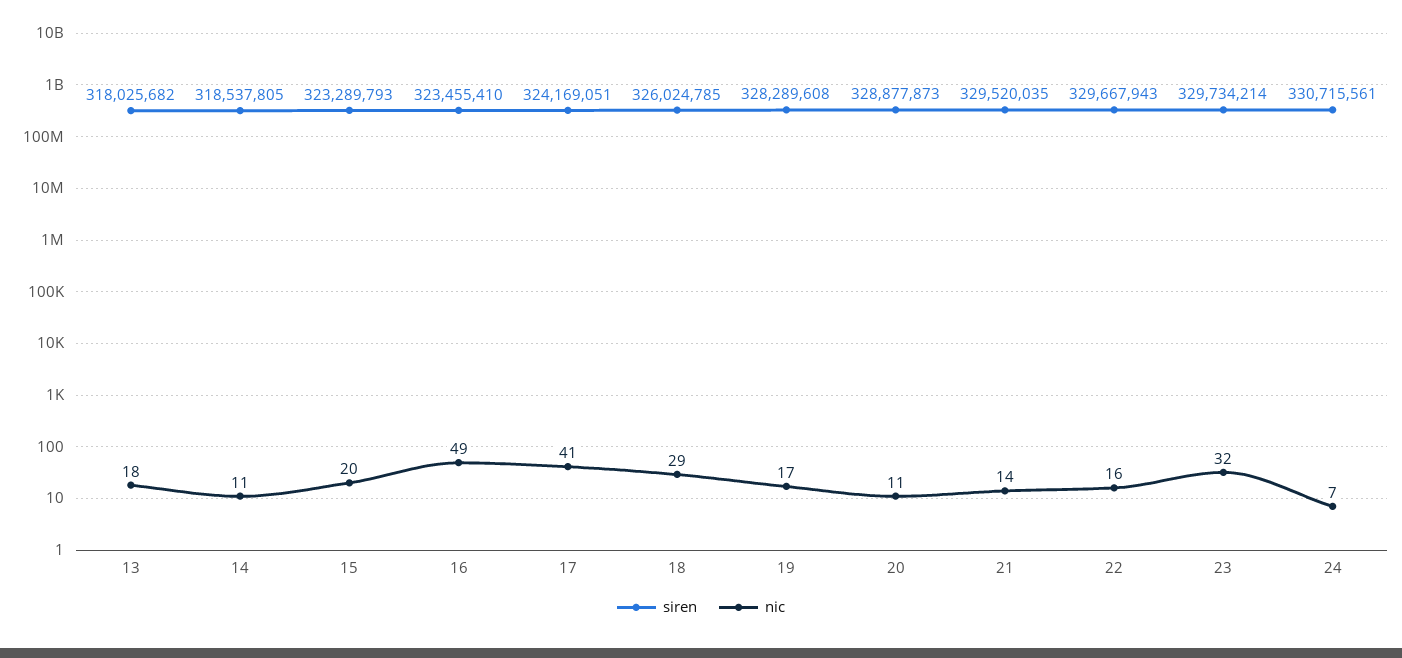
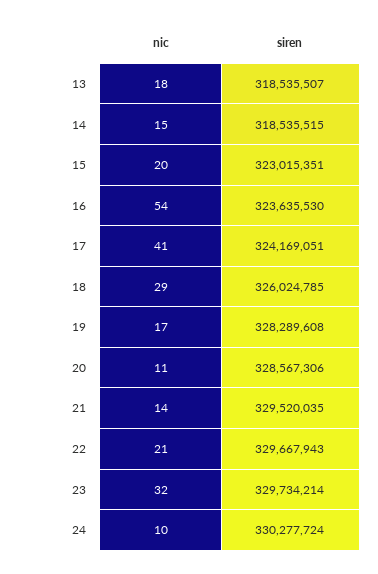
siren, 13: 318025682 -> 318535507
siren, 14: 318537805 -> 318535515
nic, 14: 11 -> 15
siren, 15: 323289793 -> 323015351
siren, 16: 323455410 -> 323635530
nic, 16: 49 -> 54
siren, 20: 328877873 -> 328567306
nic, 22: 16 -> 21
siren, 24: 330715561 -> 330277724
nic, 24: 7 -> 10

